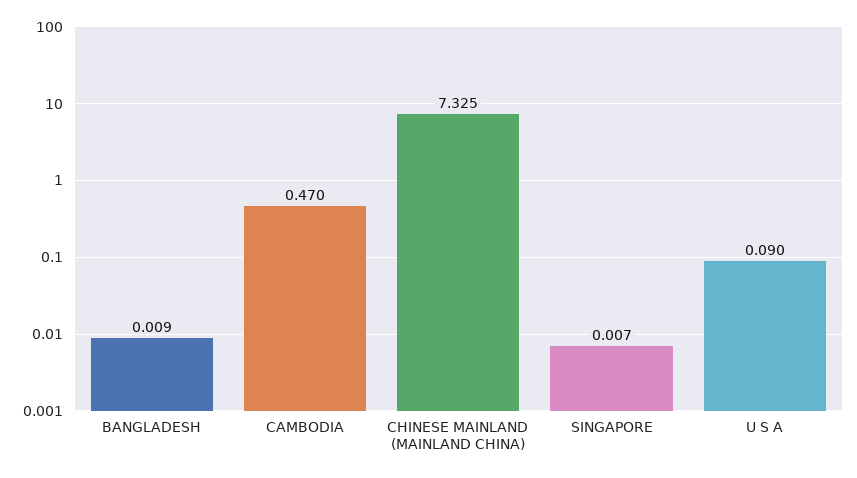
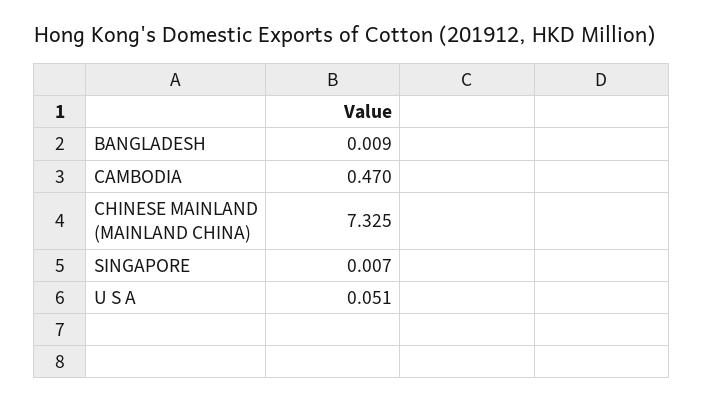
U S A: 0.09 -> 0.051

